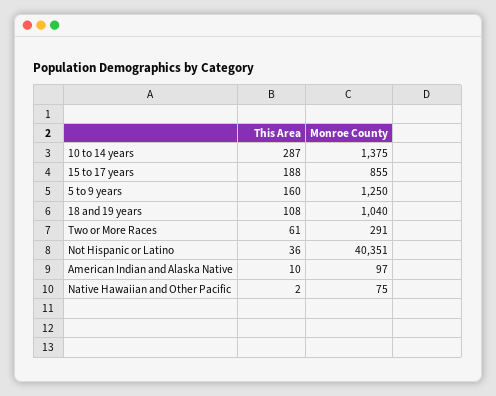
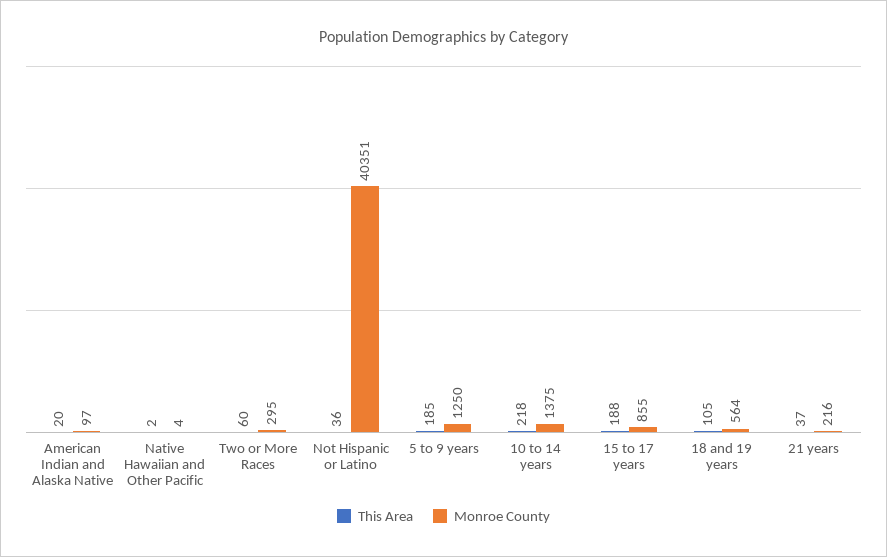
This Area, 10 to 14 years: 287 -> 218
This Area, 5 to 9 years: 160 -> 185
This Area, 18 and 19 years: 108 -> 105
Monroe County, 18 and 19 years: 1040 -> 564
This Area, Two or More Races: 61 -> 60
Monroe County, Two or More Races: 291 -> 295
This Area, American Indian and Alaska Native: 10 -> 20
Monroe County, Native Hawaiian and Other Pacific: 75 -> 4
This Area, 21 years: none -> 37
Monroe County, 21 years: none -> 216

